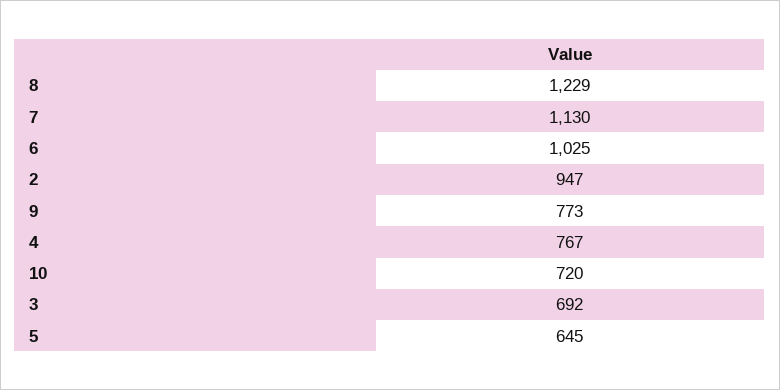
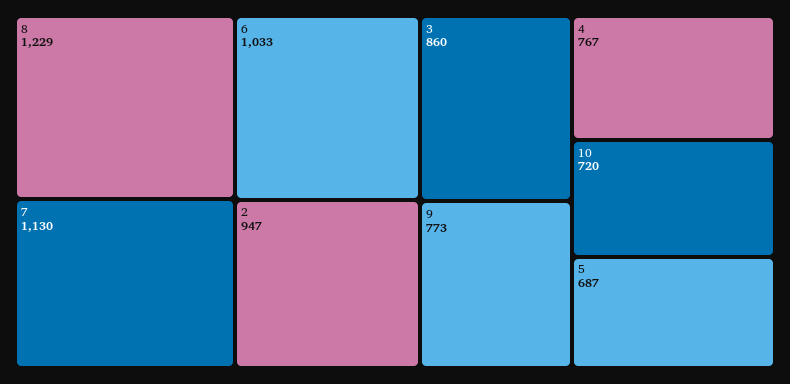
6: 1025 -> 1033
3: 692 -> 860
5: 645 -> 687

